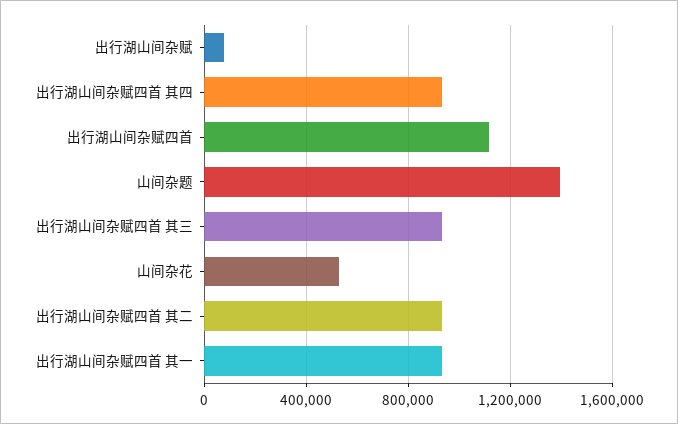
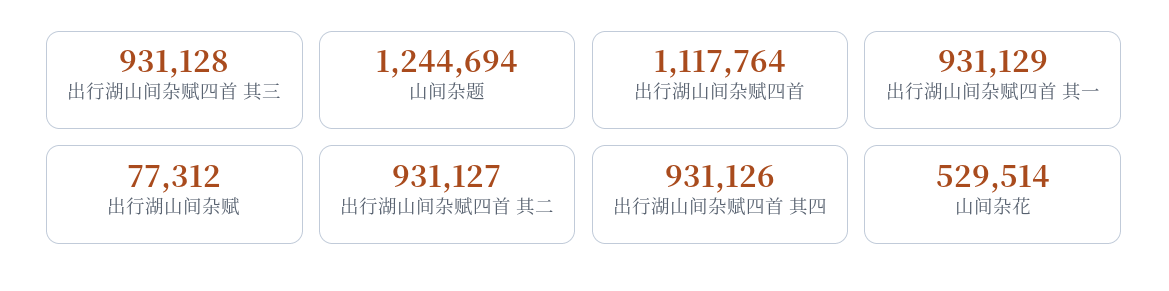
山间杂题: 1400000 -> 1244694

